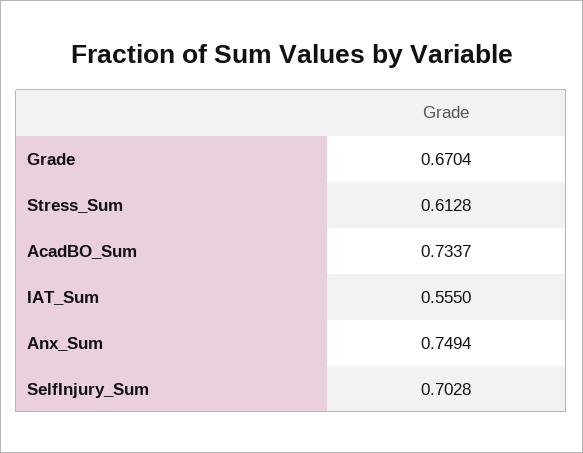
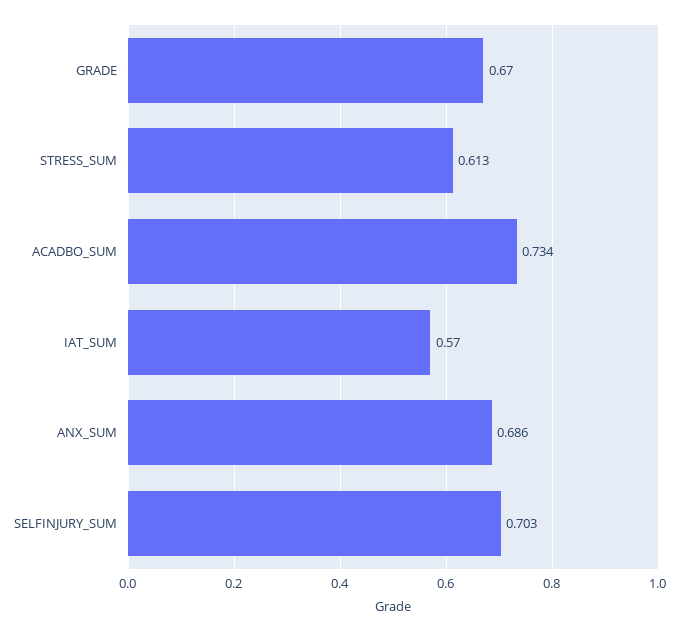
IAT_Sum: 0.555 -> 0.57
Anx_Sum: 0.7494 -> 0.686

